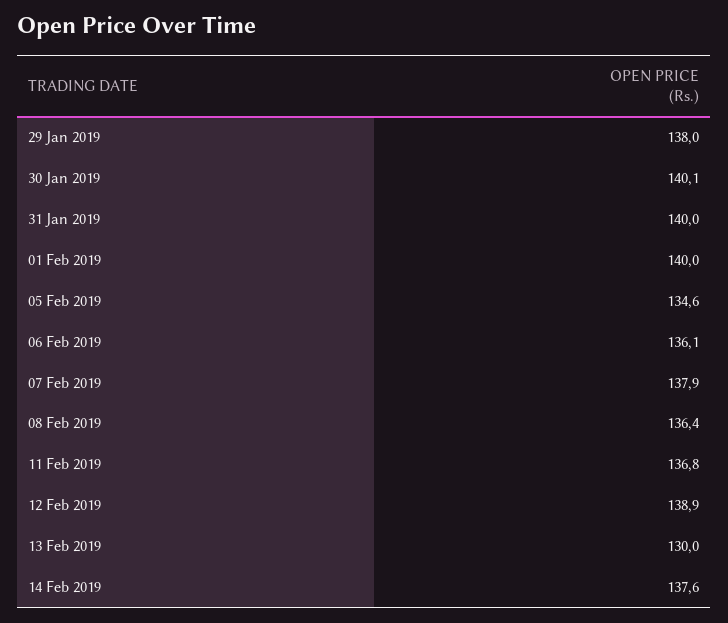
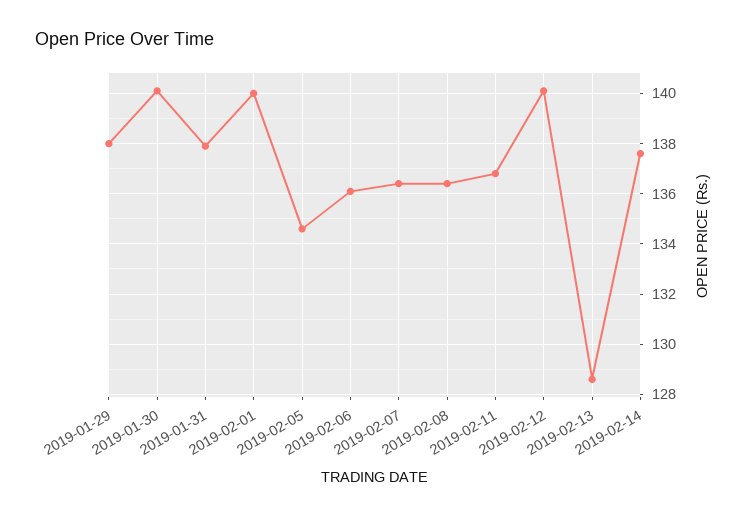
31 Jan 2019: 140 -> 138
07 Feb 2019: 137.9 -> 136.5
12 Feb 2019: 138.9 -> 140
13 Feb 2019: 130 -> 128.5

